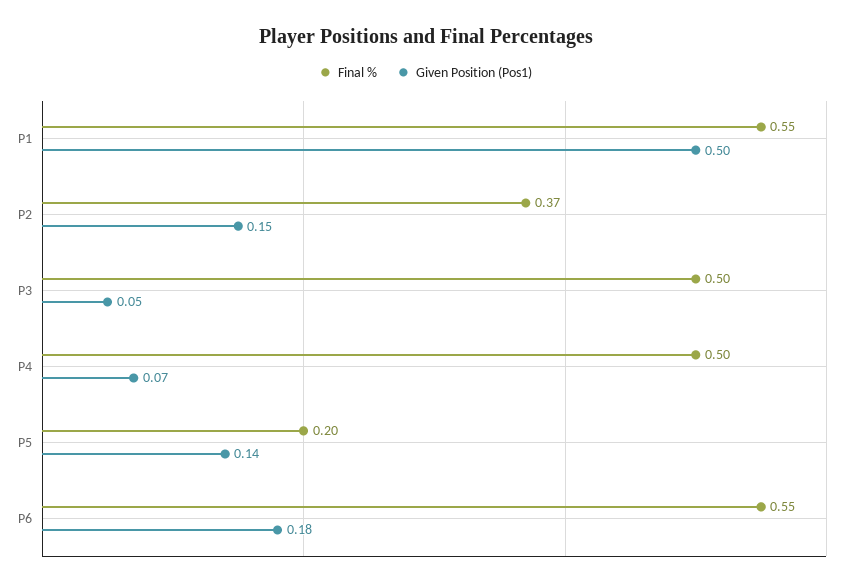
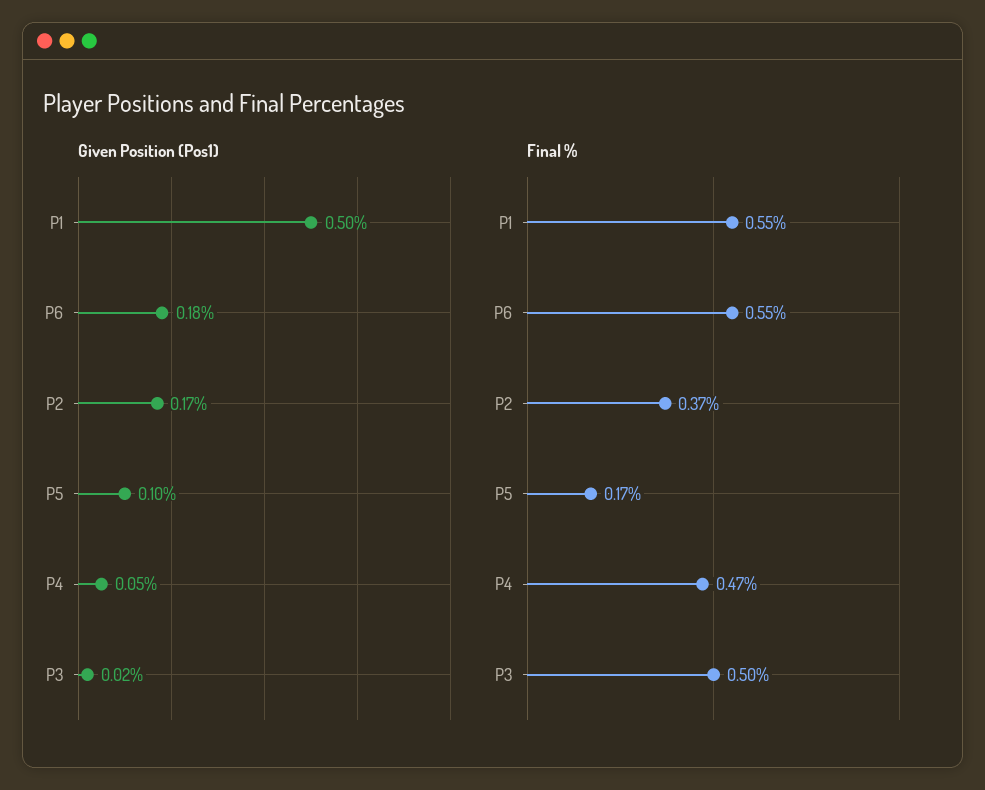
Given Position (Pos1), P2: 0.15 -> 0.17
Given Position (Pos1), P3: 0.05 -> 0.02
Final %, P4: 0.5 -> 0.47
Given Position (Pos1), P4: 0.07 -> 0.05
Final %, P5: 0.2 -> 0.17
Given Position (Pos1), P5: 0.14 -> 0.1

